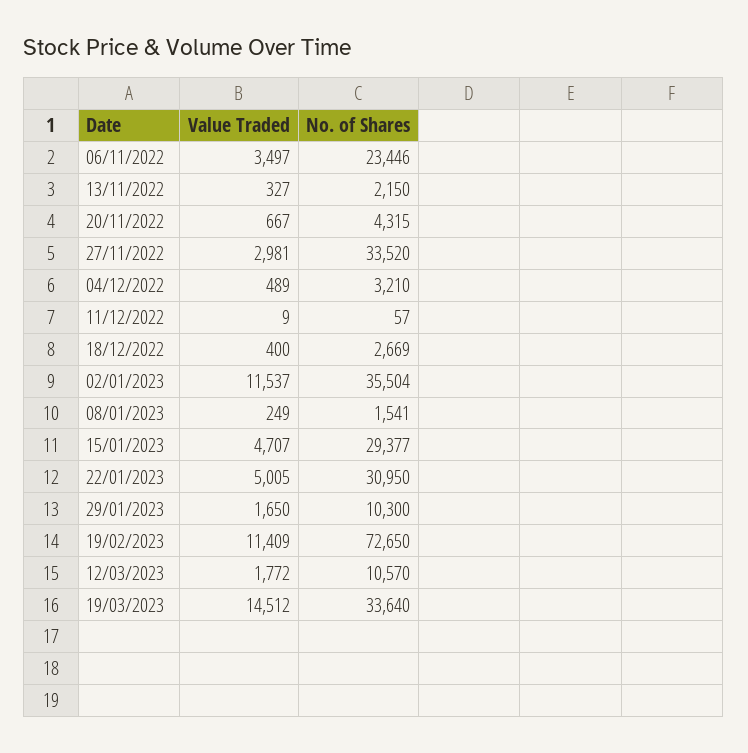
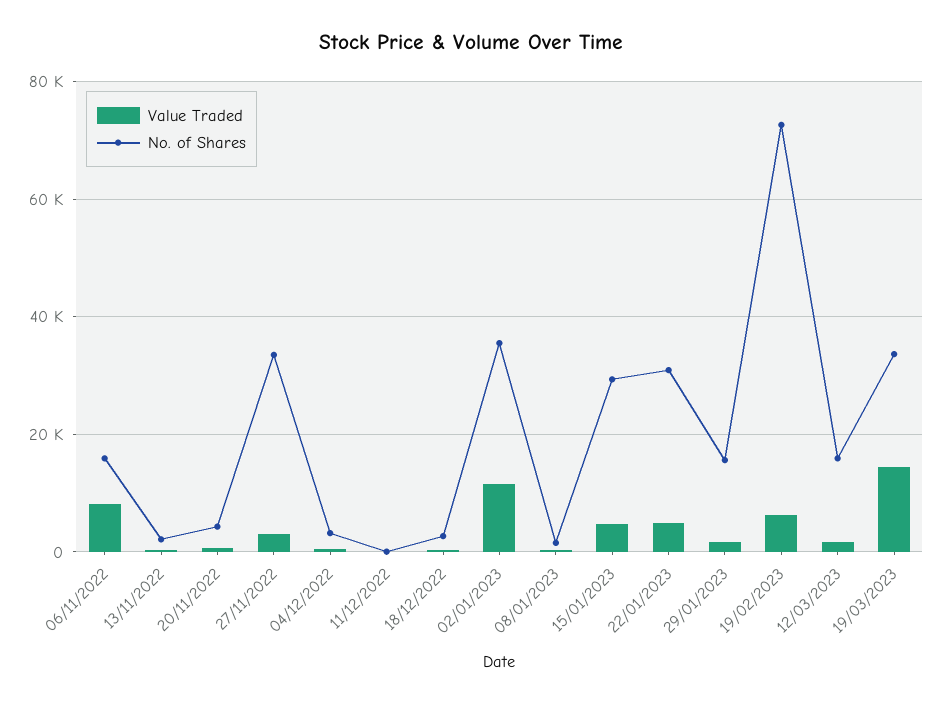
Value Traded, 06/11/2022: 3497 -> 8000
No. of Shares, 06/11/2022: 23446 -> 16000
No. of Shares, 29/01/2023: 10300 -> 16000
Value Traded, 19/02/2023: 11409 -> 6000
No. of Shares, 12/03/2023: 10570 -> 16000

